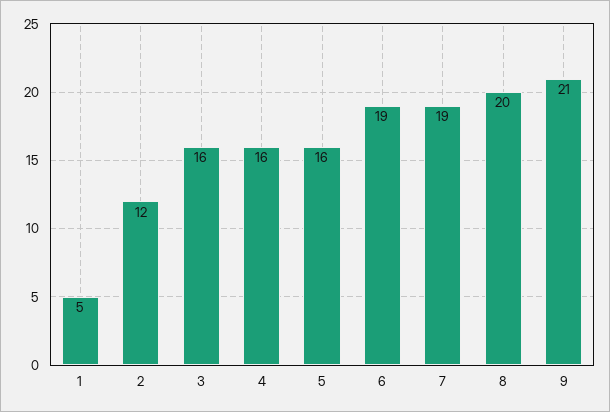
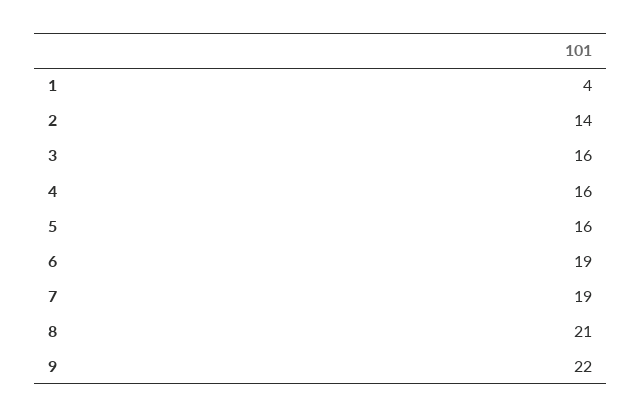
1: 5 -> 4
2: 12 -> 14
8: 20 -> 21
9: 21 -> 22

